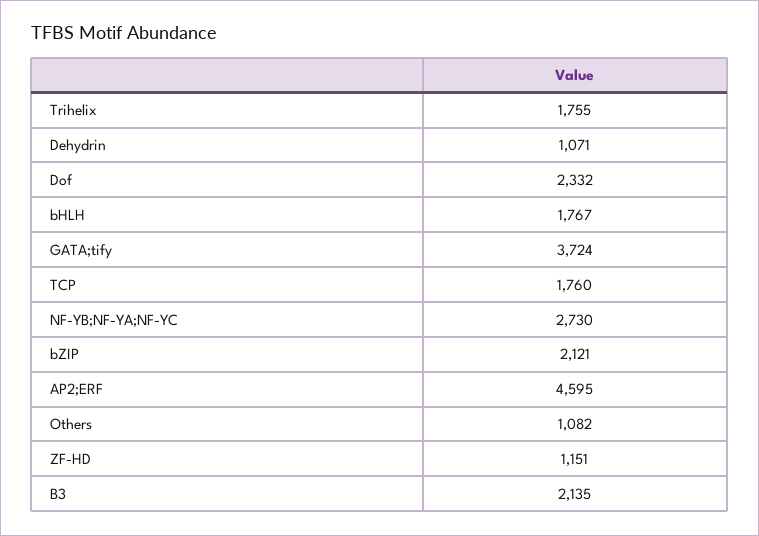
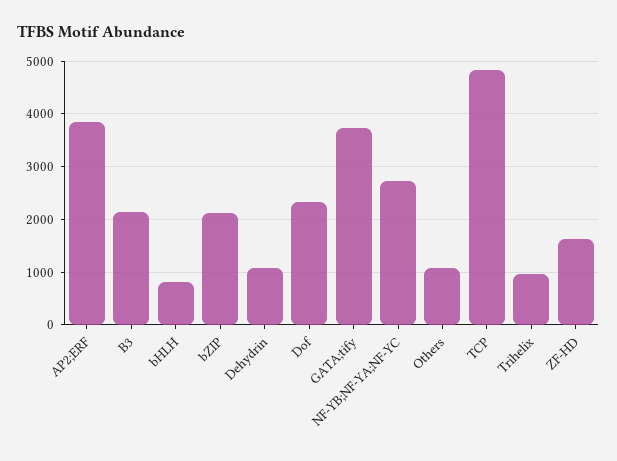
Trihelix: 1755 -> 1000
bHLH: 1767 -> 800
TCP: 1760 -> 4800
AP2;ERF: 4595 -> 3800
ZF-HD: 1151 -> 1600

